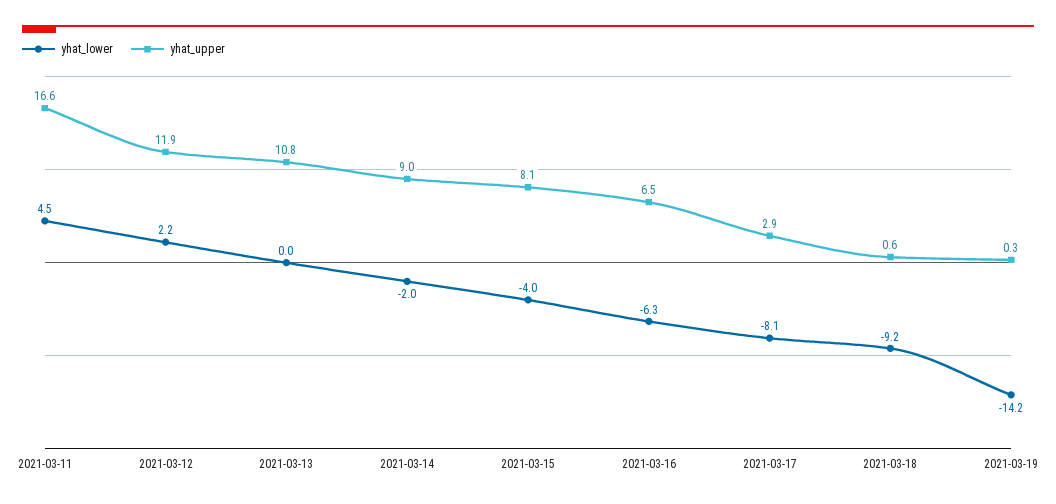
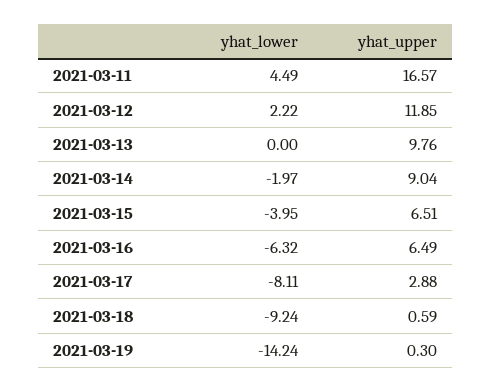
yhat_upper, 2021-03-13: 10.8 -> 9.76
yhat_upper, 2021-03-15: 8.1 -> 6.51

